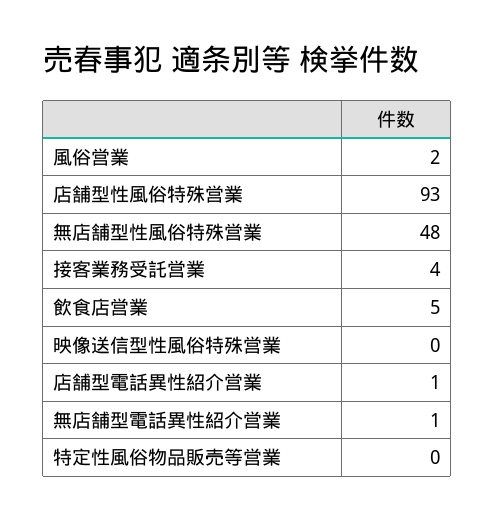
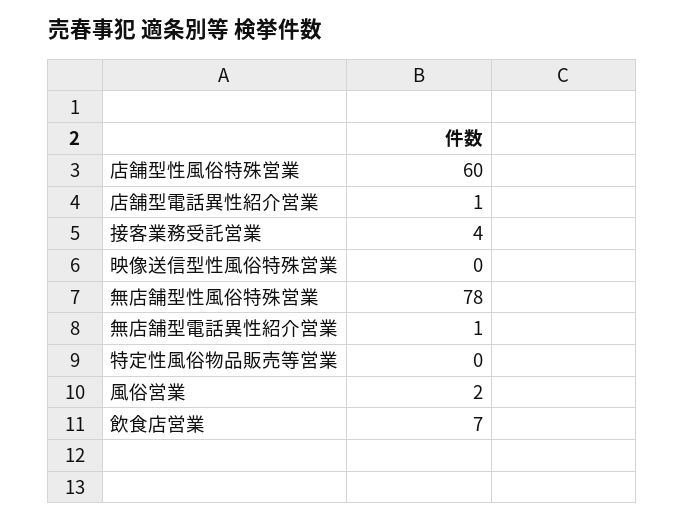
店舗型性風俗特殊営業: 93 -> 60
無店舗型性風俗特殊営業: 48 -> 78
飲食店営業: 5 -> 7

